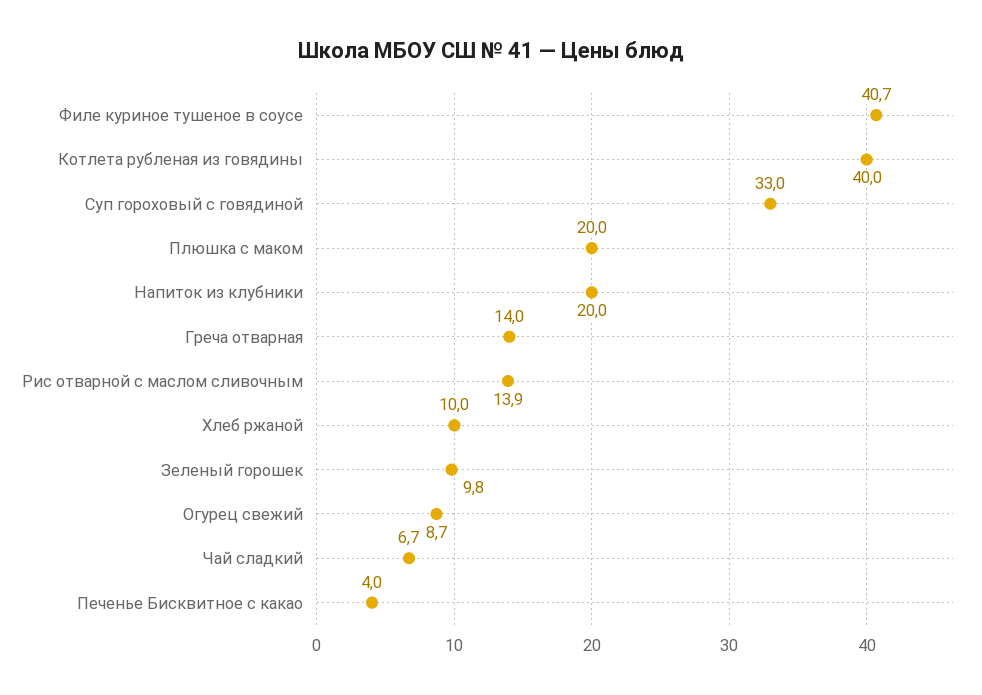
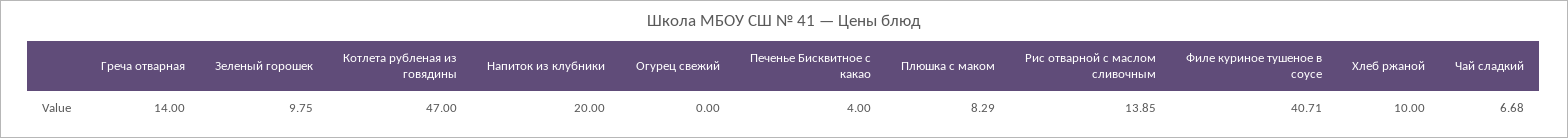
Котлета рубленая из говядины: 40 -> 47
Суп гороховый с говядиной: 33 -> none
Плюшка с маком: 20 -> 8.29
Огурец свежий: 8.7 -> 0

